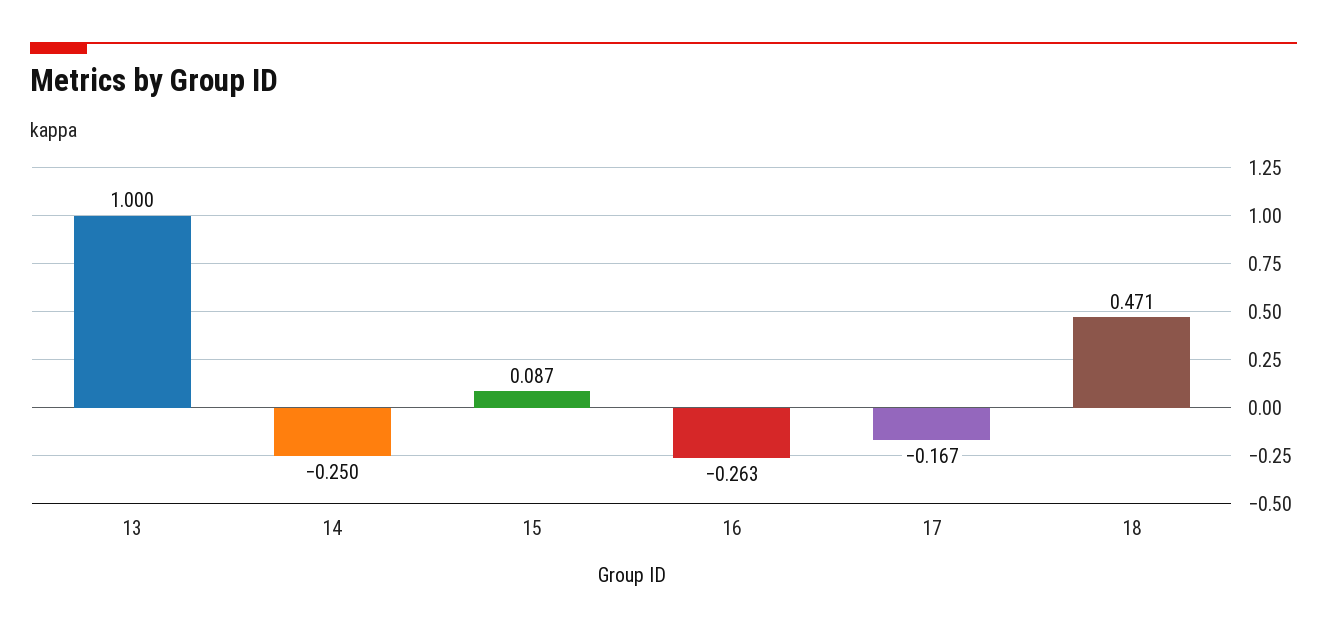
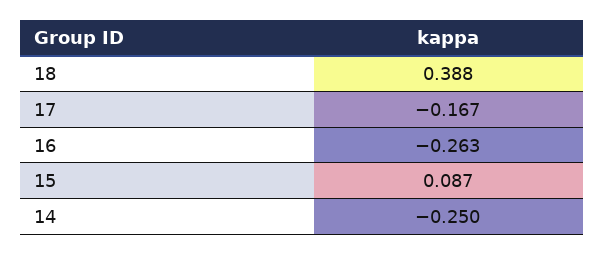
13: 1 -> none
18: 0.471 -> 0.388

